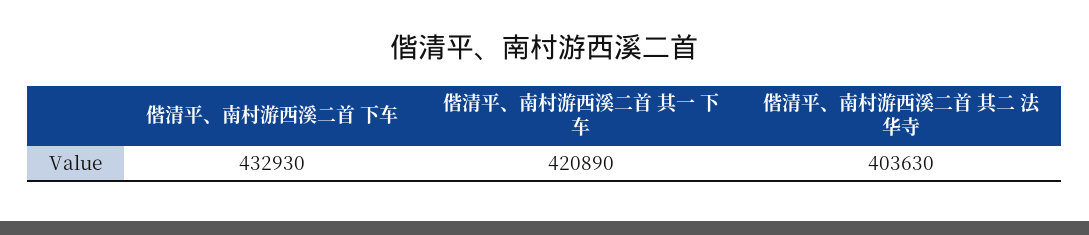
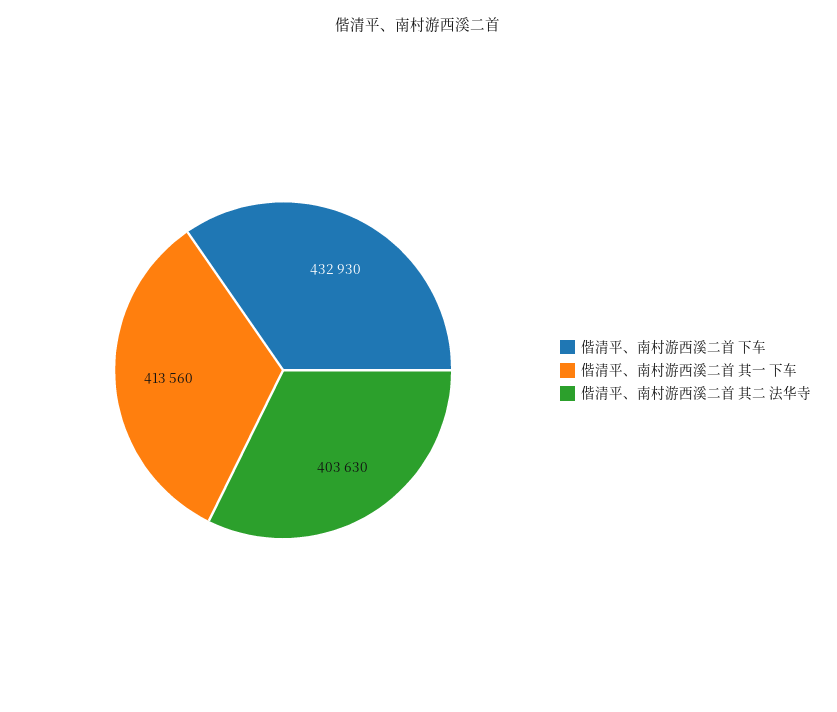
偕清平、南村游西溪二首 其一 下车: 420890 -> 413560

